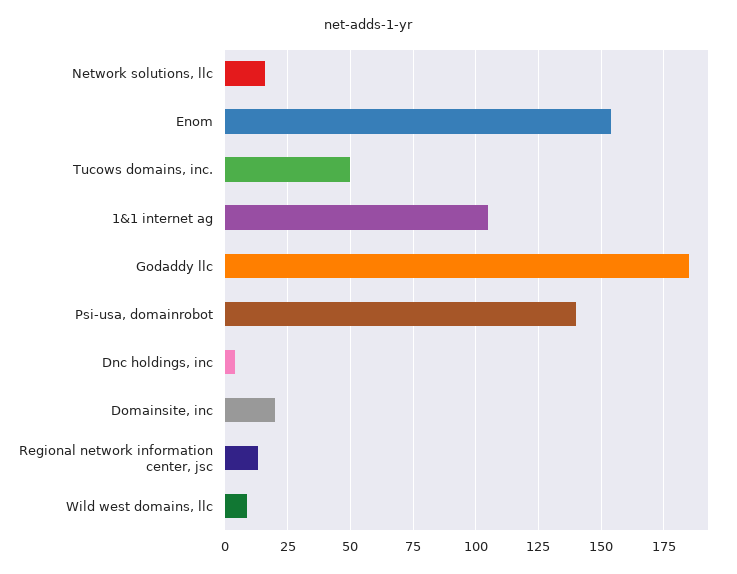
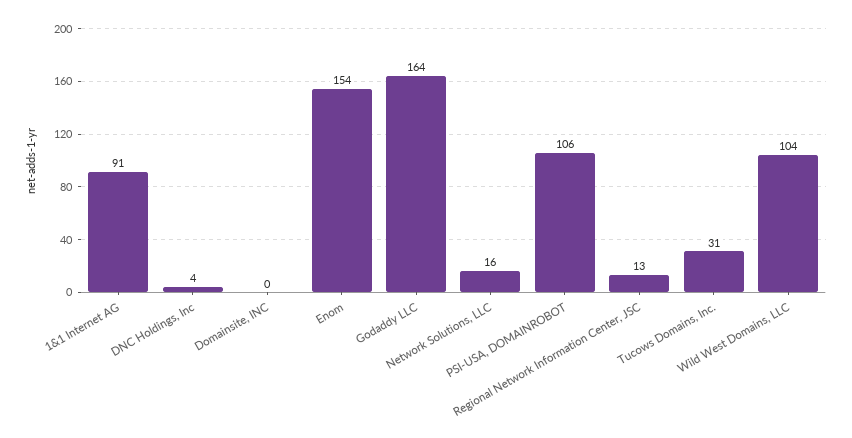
Tucows domains, inc.: 50 -> 31
1&1 internet ag: 105 -> 91
Godaddy llc: 185 -> 164
Psi-usa, domainrobot: 140 -> 106
Domainsite, inc: 20 -> 0
Wild west domains, llc: 10 -> 104

